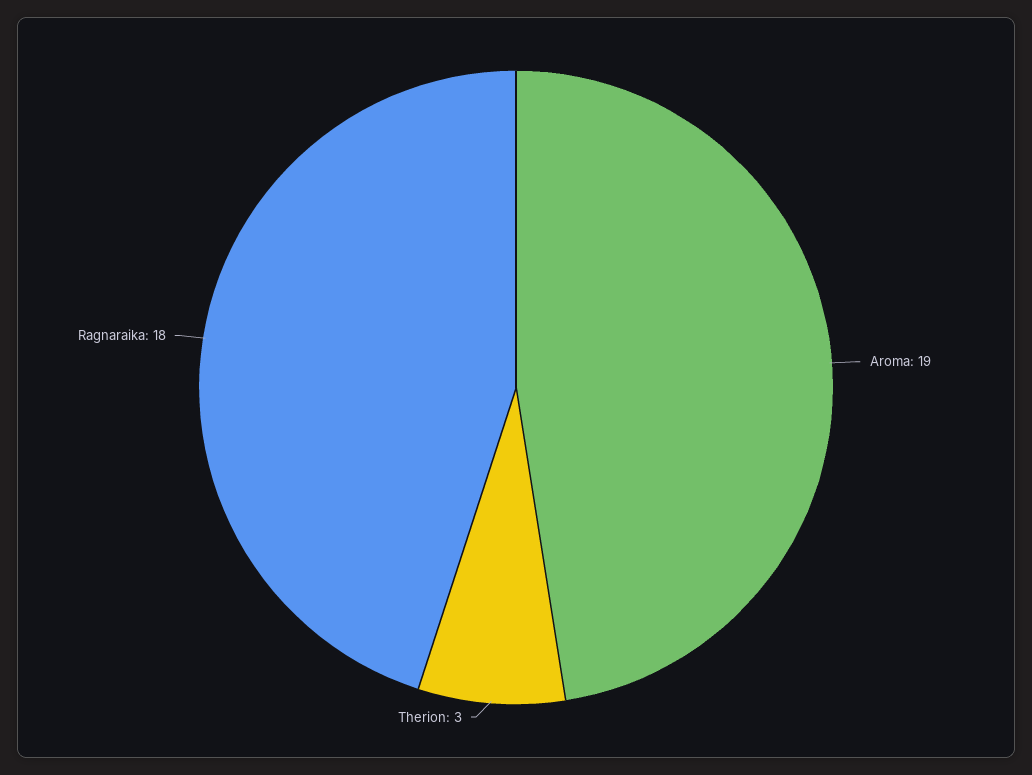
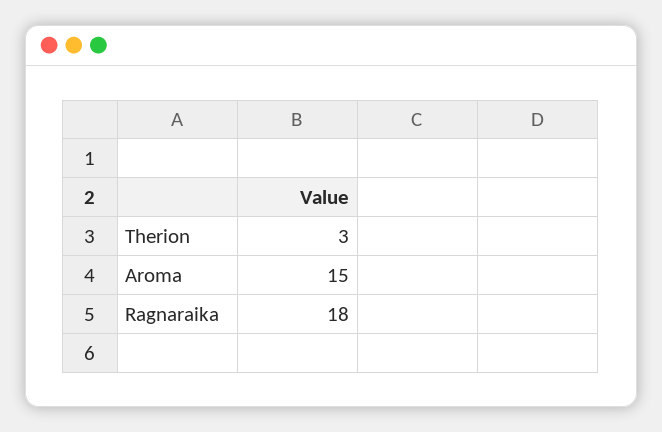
Aroma: 19 -> 15

